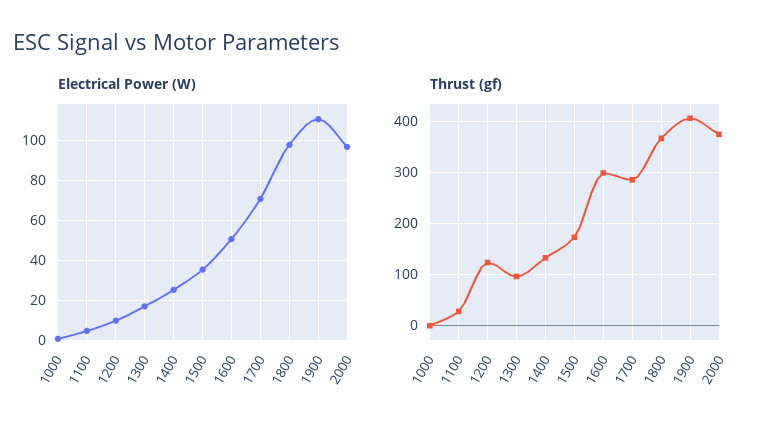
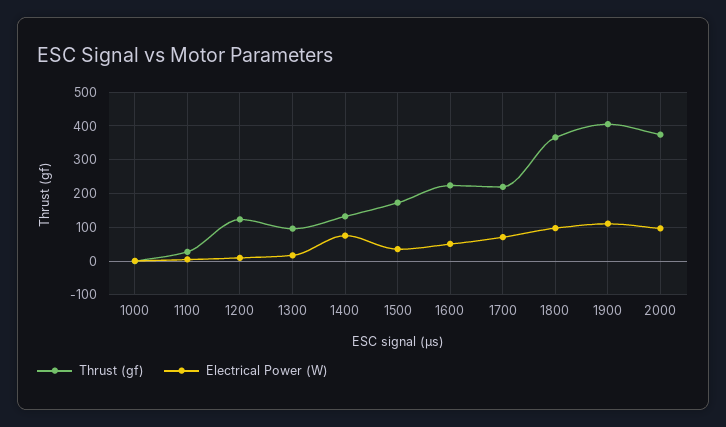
Electrical Power (W), 1400: 25 -> 80
Thrust (gf), 1600: 300 -> 220
Thrust (gf), 1700: 280 -> 220

